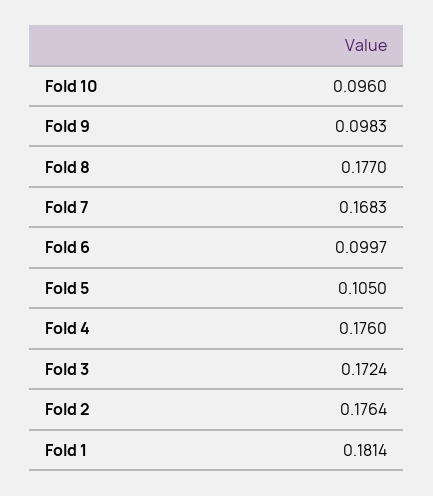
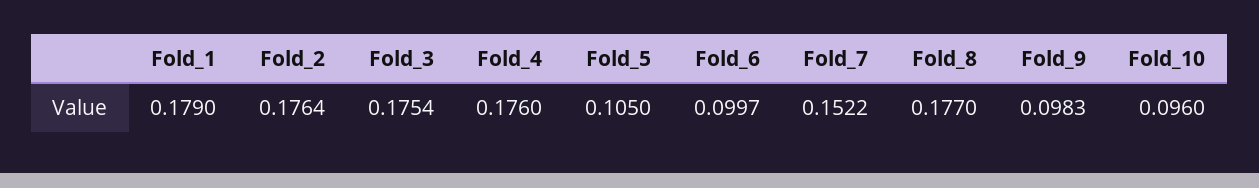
Fold 7: 0.1683 -> 0.1522
Fold 3: 0.1724 -> 0.1754
Fold 1: 0.1814 -> 0.179

